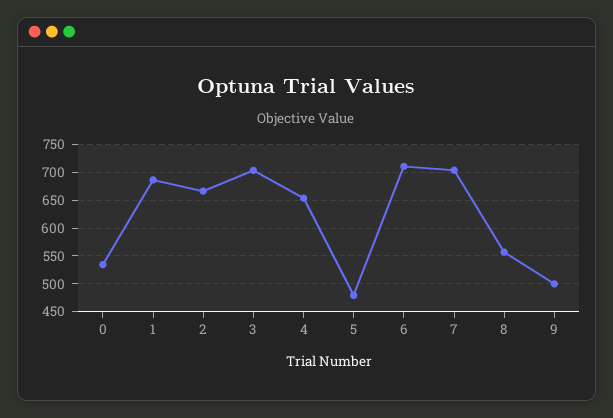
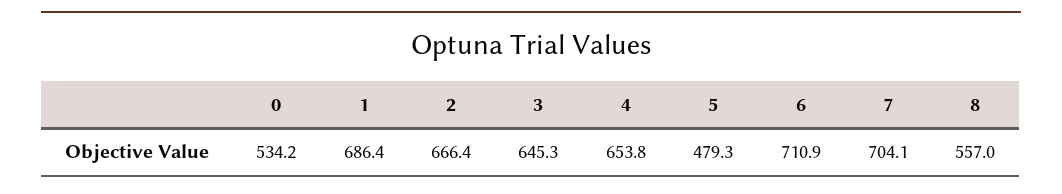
3: 700 -> 645.3
9: 500 -> none

